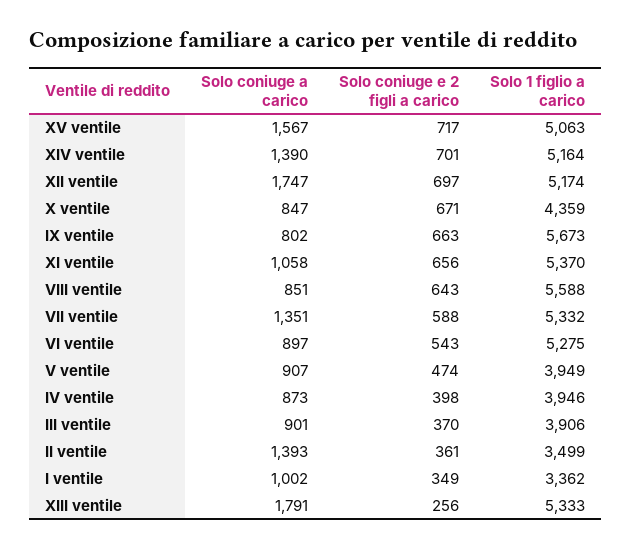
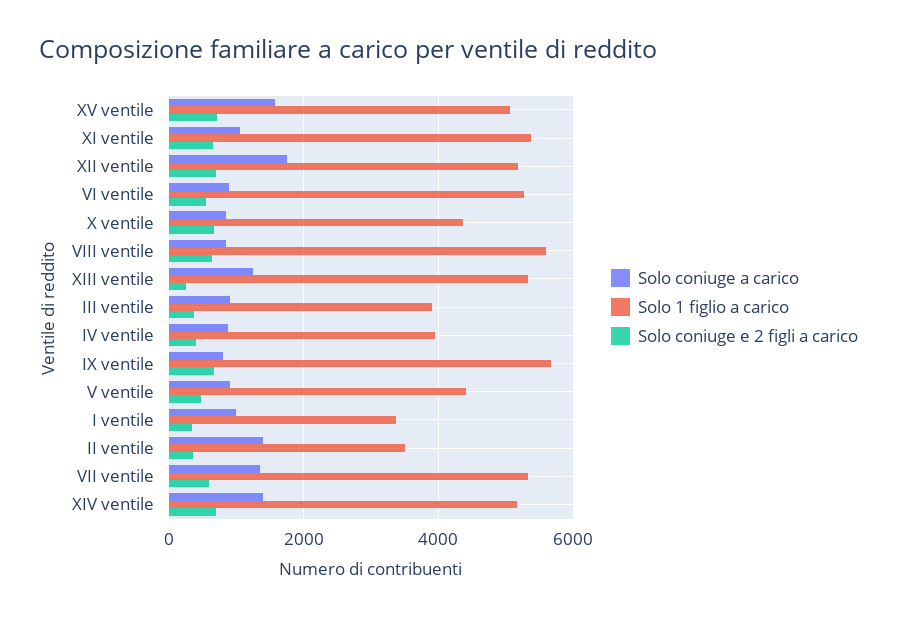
Solo 1 figlio a carico, V ventile: 3949 -> 4400
Solo coniuge a carico, XIII ventile: 1791 -> 1200

